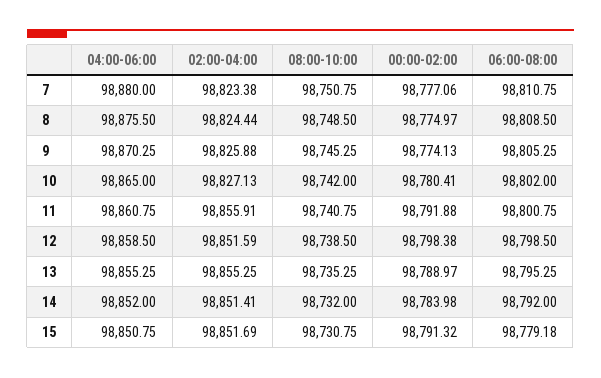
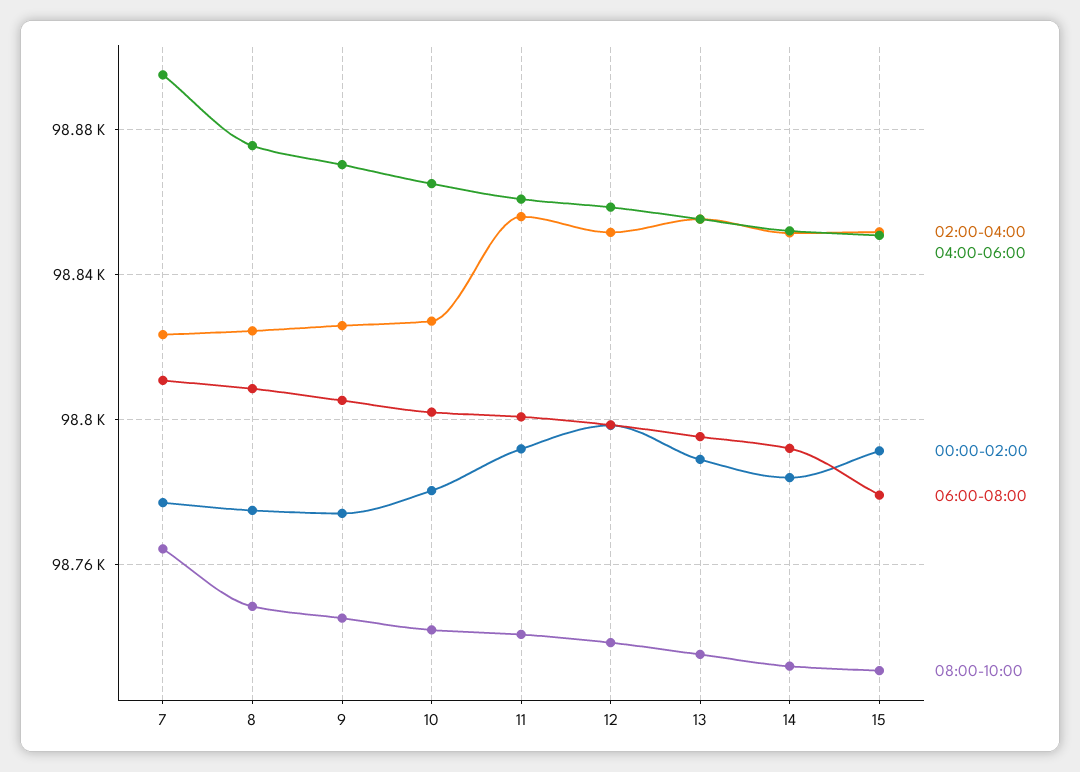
04:00-06:00, 7: 98880 -> 98895
08:00-10:00, 7: 98750.75 -> 98765

